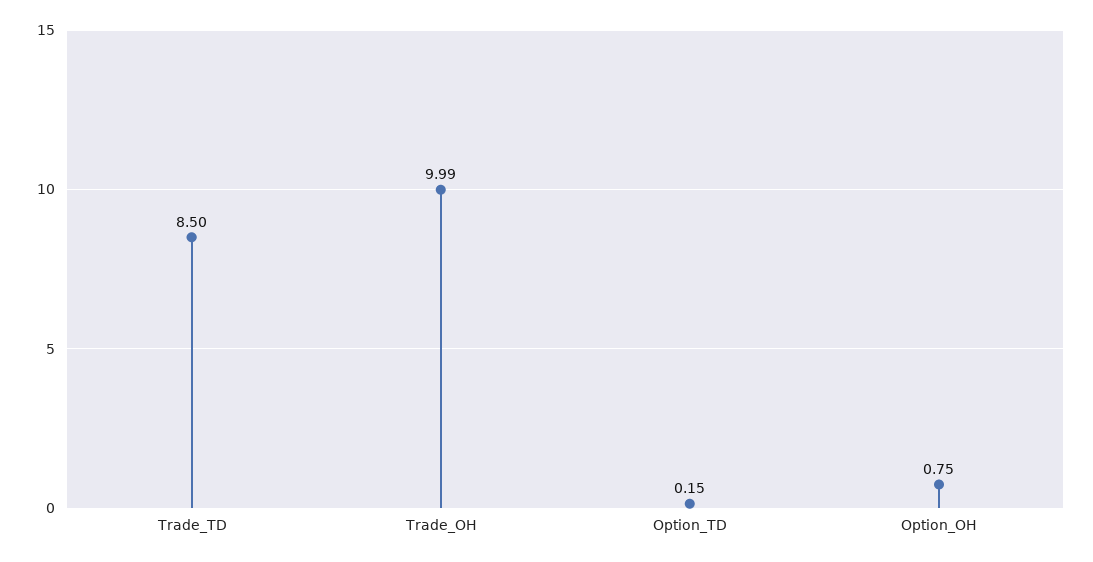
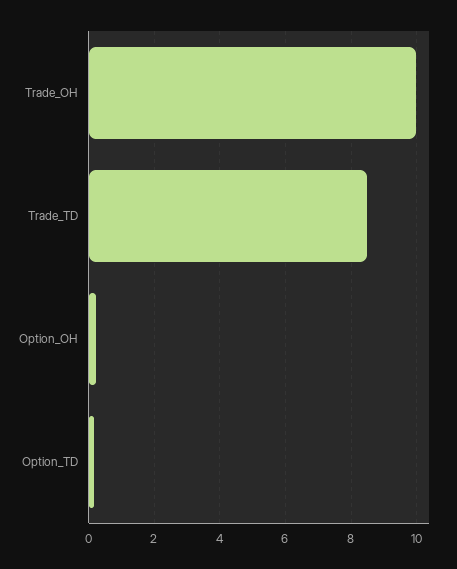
Option_OH: 0.75 -> 0.2

